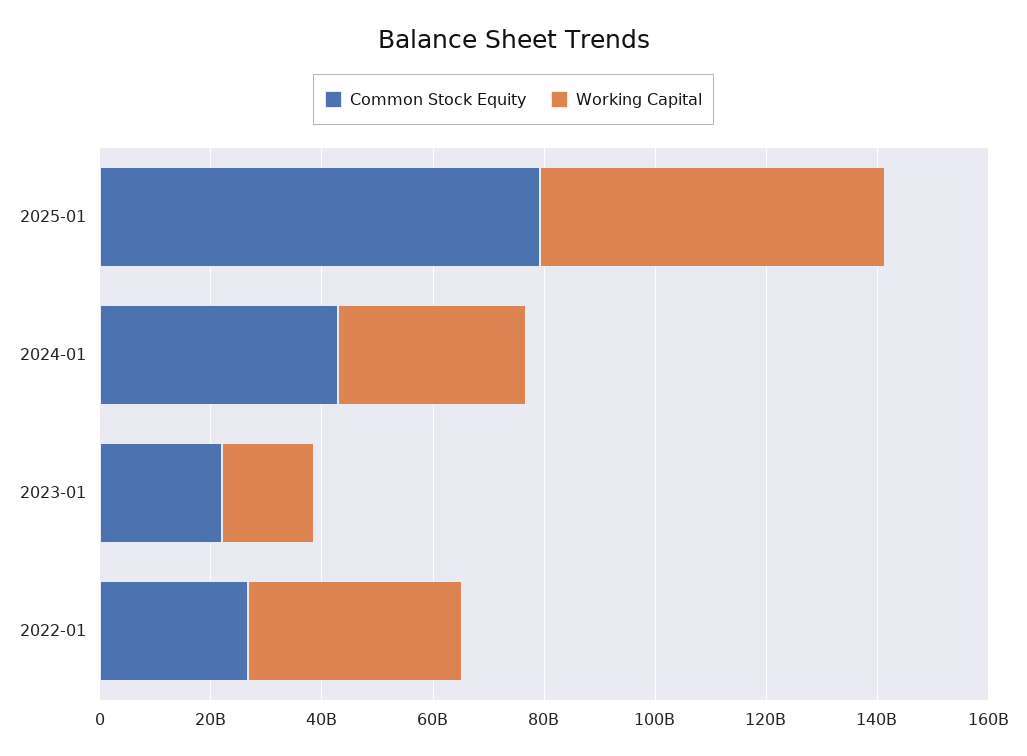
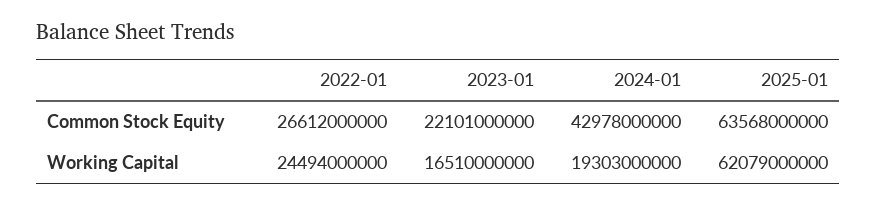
Common Stock Equity, 2025-01: 80000000000 -> 63568000000
Working Capital, 2024-01: 35000000000 -> 19303000000
Working Capital, 2022-01: 40000000000 -> 24494000000

